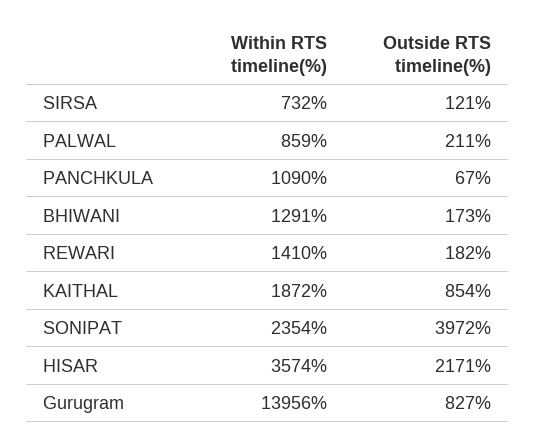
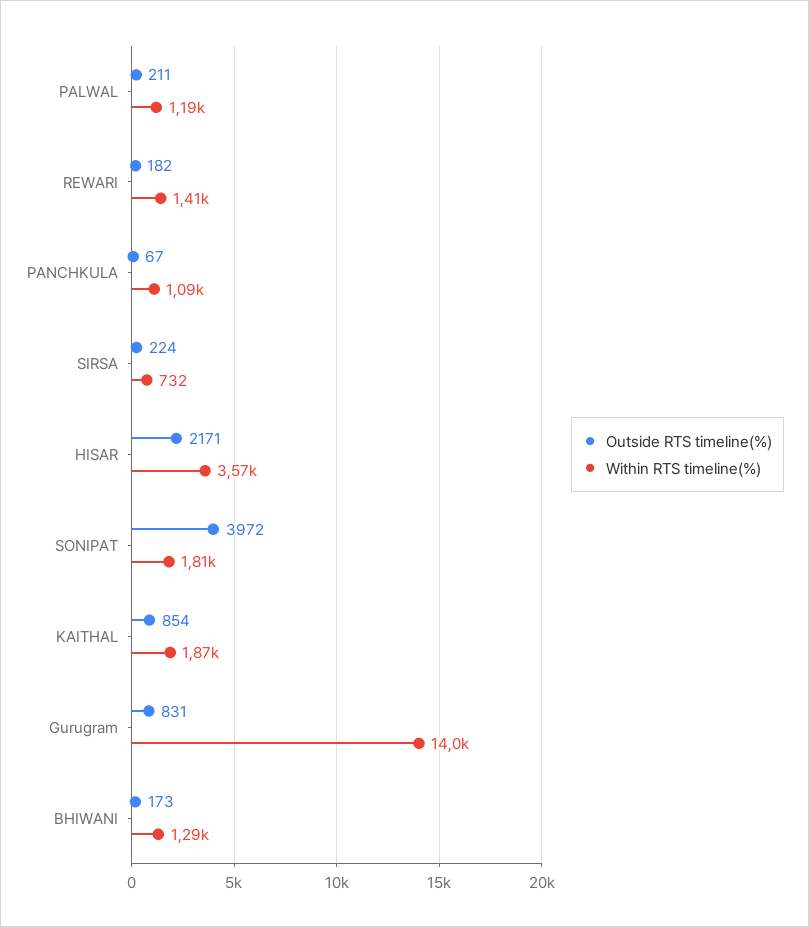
Outside RTS timeline(%), SIRSA: 121 -> 224
Within RTS timeline(%), PALWAL: 859 -> 1190
Within RTS timeline(%), SONIPAT: 2354 -> 1810
Outside RTS timeline(%), Gurugram: 827 -> 831

